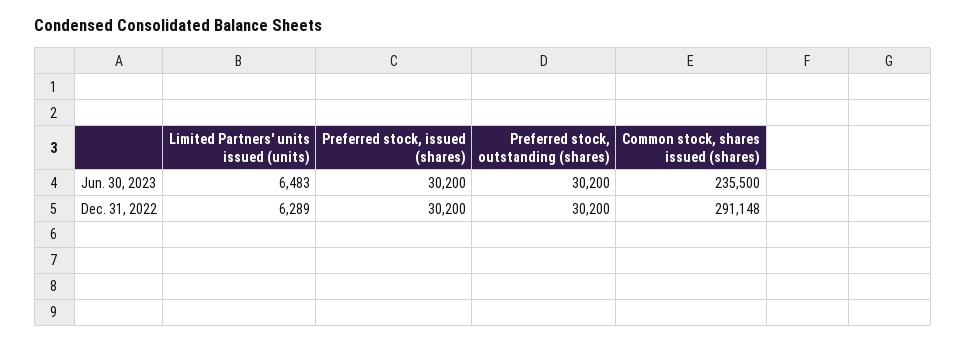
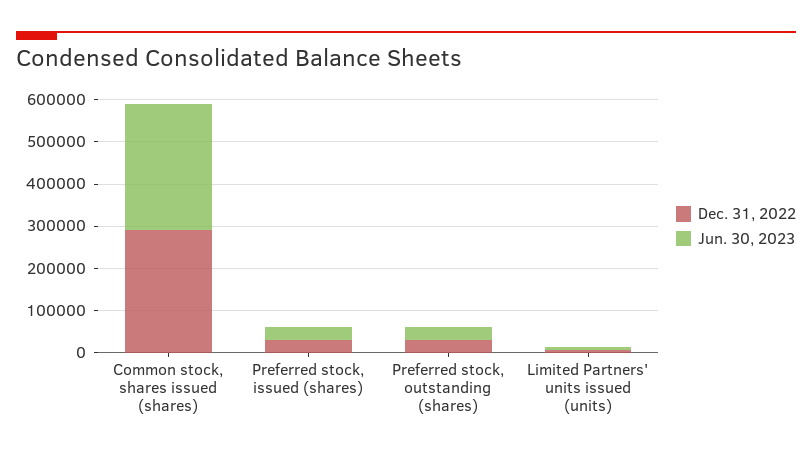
Jun. 30, 2023, Common stock, shares issued (shares): 235500 -> 300000

